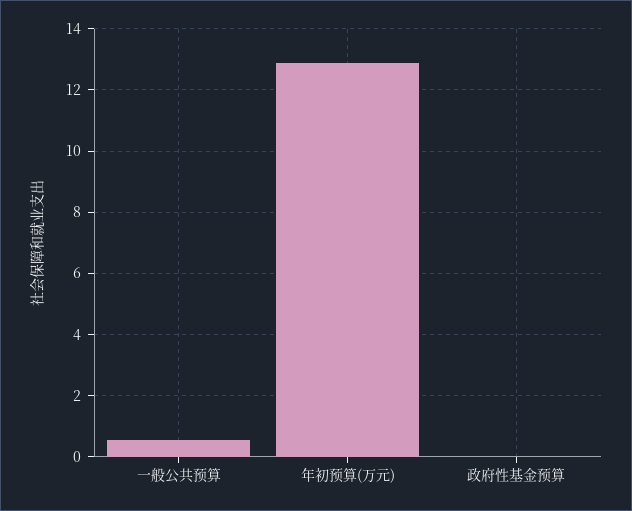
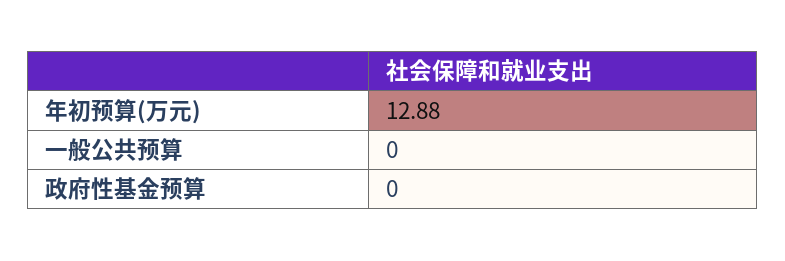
一般公共预算: 0.6 -> 0

